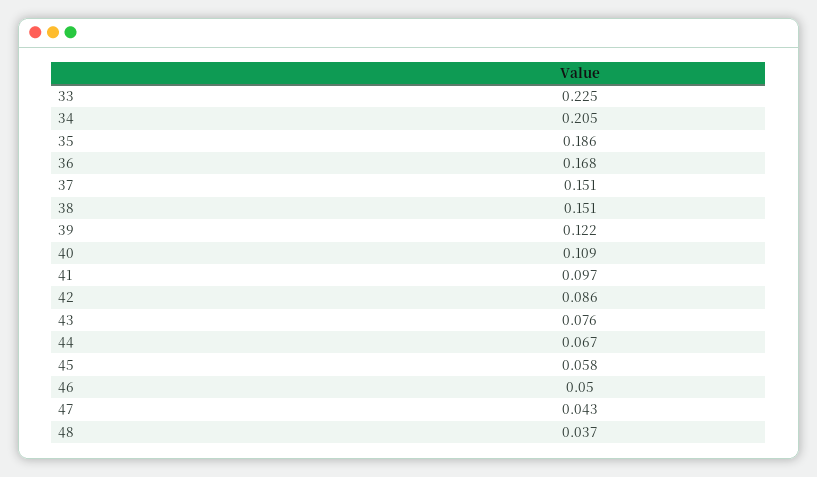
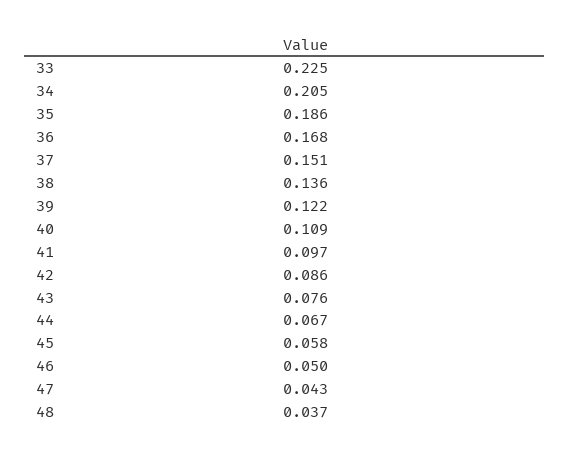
38: 0.151 -> 0.136

